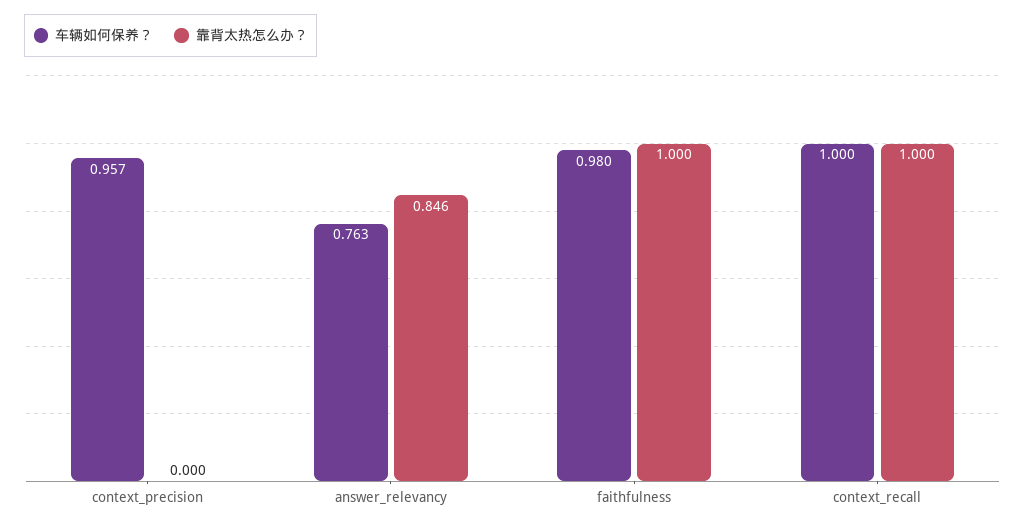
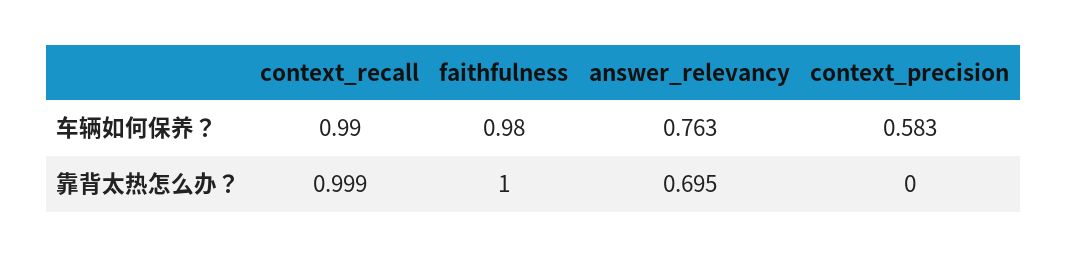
车辆如何保养？, context_precision: 0.957 -> 0.583
靠背太热怎么办？, answer_relevancy: 0.846 -> 0.695
车辆如何保养？, context_recall: 1 -> 0.99
靠背太热怎么办？, context_recall: 1 -> 0.999

